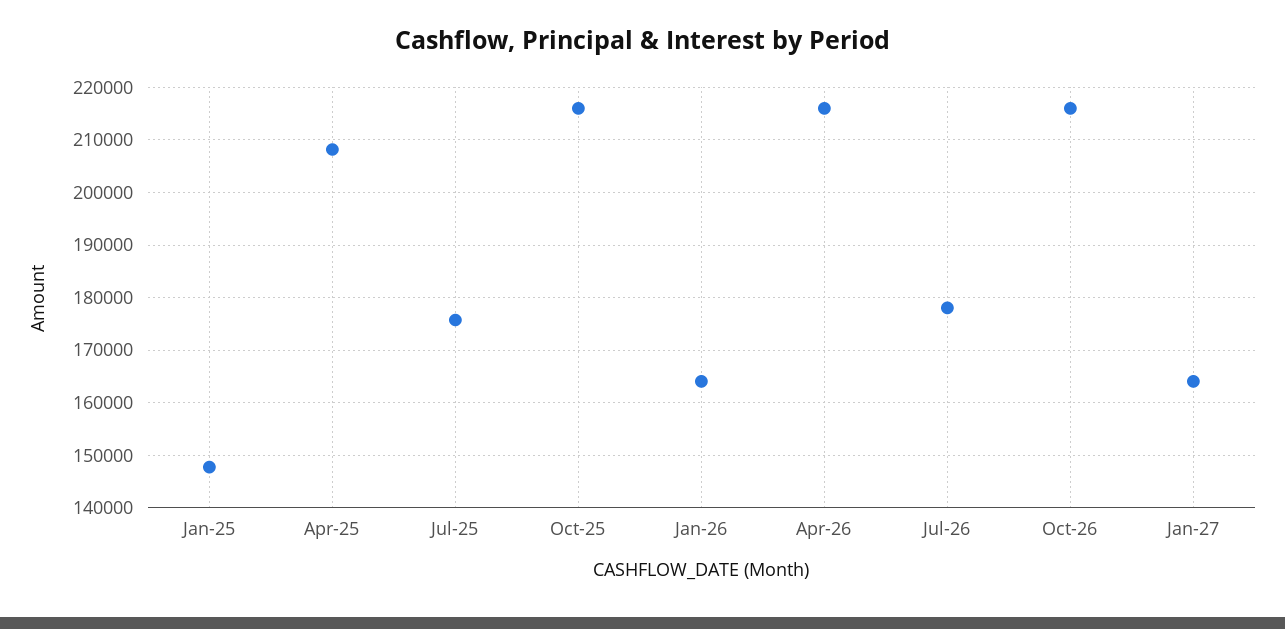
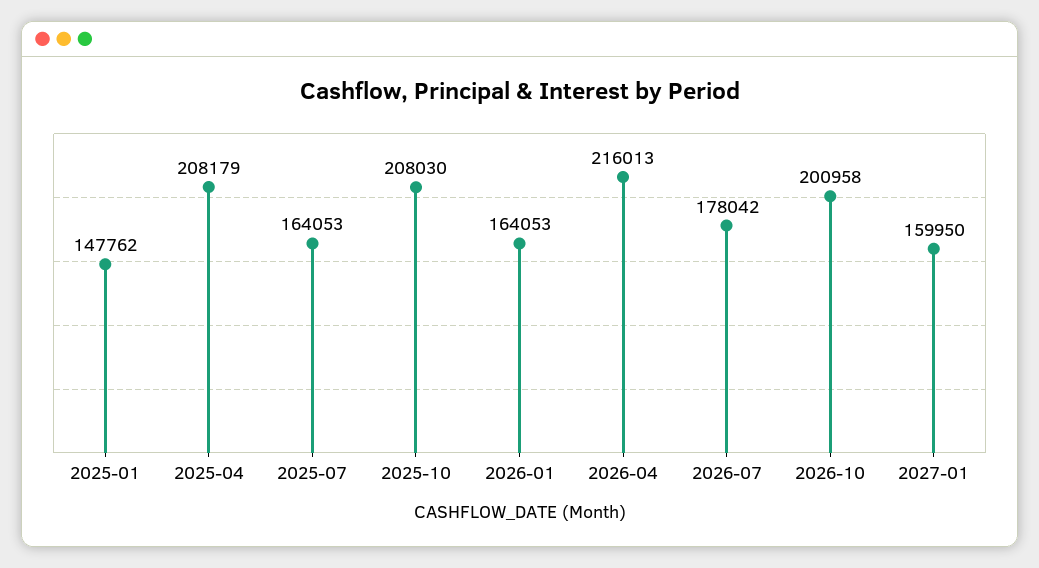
Jul-25: 176000 -> 164053
Oct-25: 216000 -> 208030
Oct-26: 216000 -> 200958
Jan-27: 164000 -> 159950

